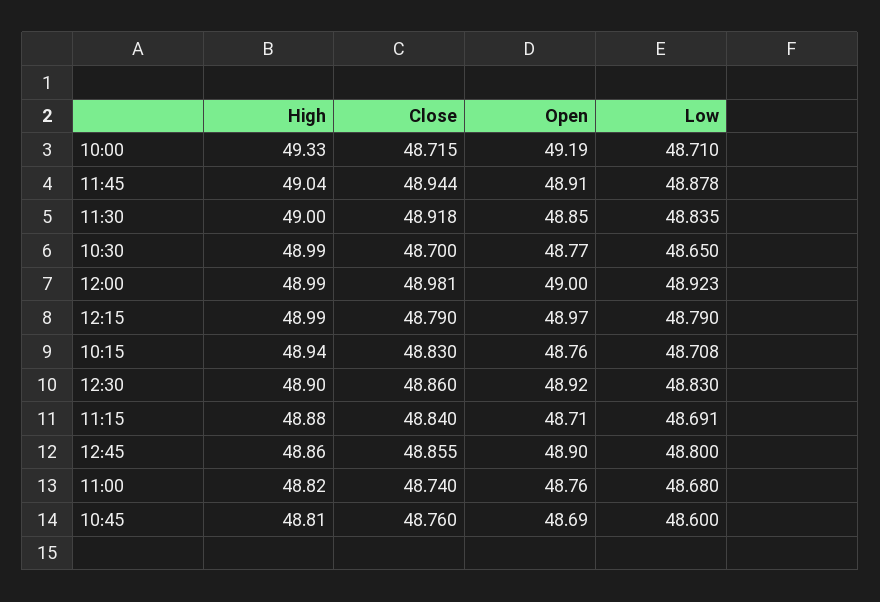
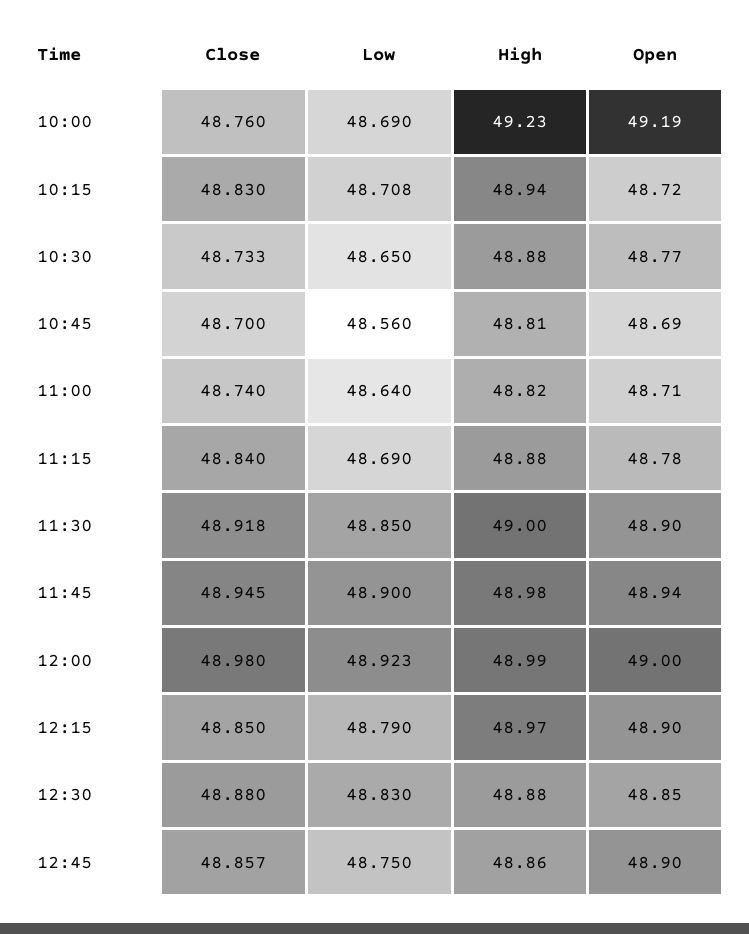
High, 10:00: 49.33 -> 49.23
Close, 10:00: 48.715 -> 48.76
Low, 10:00: 48.71 -> 48.69
High, 11:45: 49.04 -> 48.98
Close, 11:45: 48.944 -> 48.945
Open, 11:45: 48.91 -> 48.94
Low, 11:45: 48.878 -> 48.9
Open, 11:30: 48.85 -> 48.9
Low, 11:30: 48.835 -> 48.85
High, 10:30: 48.99 -> 48.88
Close, 10:30: 48.7 -> 48.733
Close, 12:00: 48.981 -> 48.98
High, 12:15: 48.99 -> 48.97
Close, 12:15: 48.79 -> 48.85
Open, 12:15: 48.97 -> 48.9
Open, 10:15: 48.76 -> 48.72
High, 12:30: 48.9 -> 48.88
Close, 12:30: 48.86 -> 48.88
Open, 12:30: 48.92 -> 48.85
Open, 11:15: 48.71 -> 48.78
Low, 11:15: 48.691 -> 48.69
Close, 12:45: 48.855 -> 48.857
Low, 12:45: 48.8 -> 48.75
Open, 11:00: 48.76 -> 48.71
Low, 11:00: 48.68 -> 48.64
Close, 10:45: 48.76 -> 48.7
Low, 10:45: 48.6 -> 48.56

